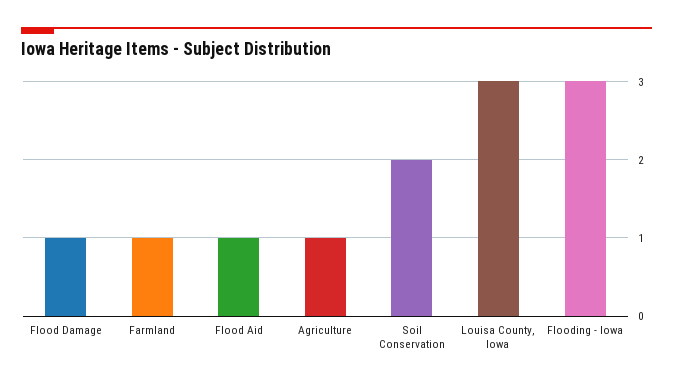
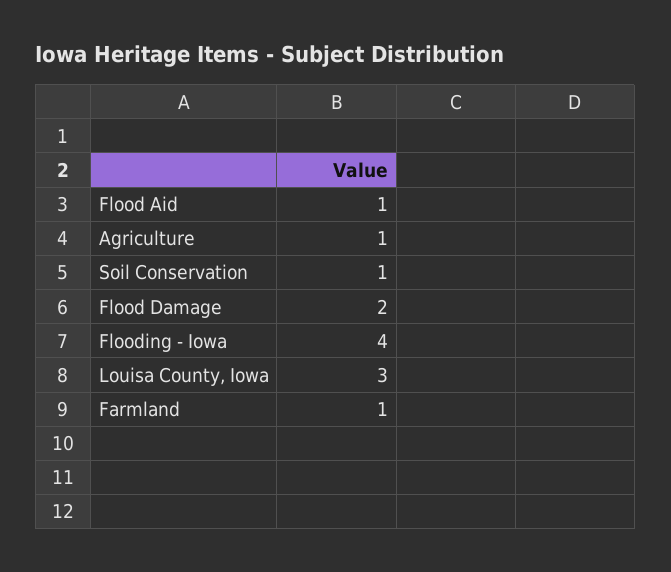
Flood Damage: 1 -> 2
Soil Conservation: 2 -> 1
Flooding - Iowa: 3 -> 4

